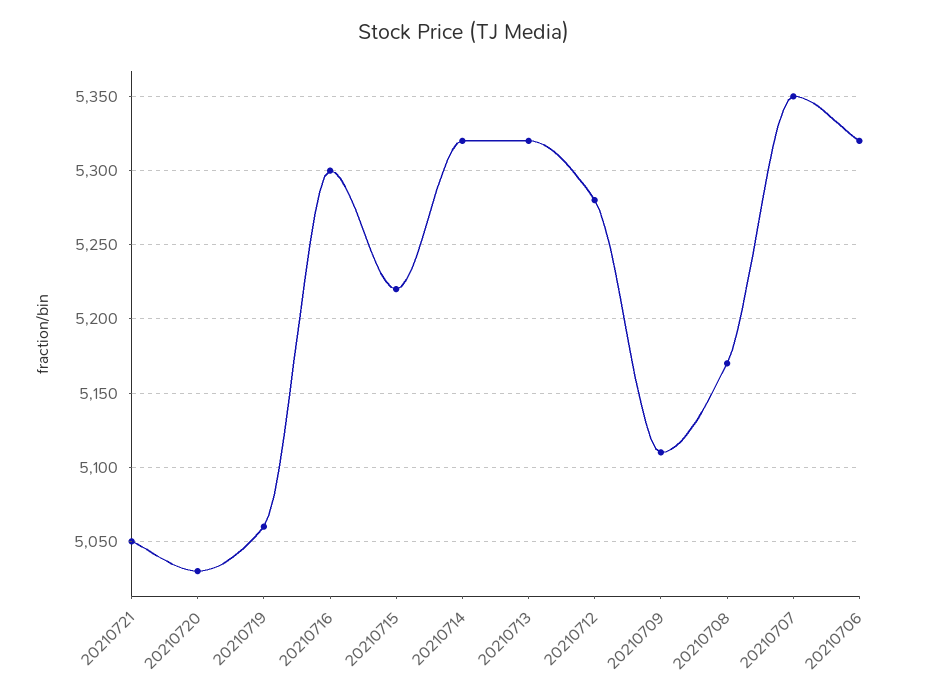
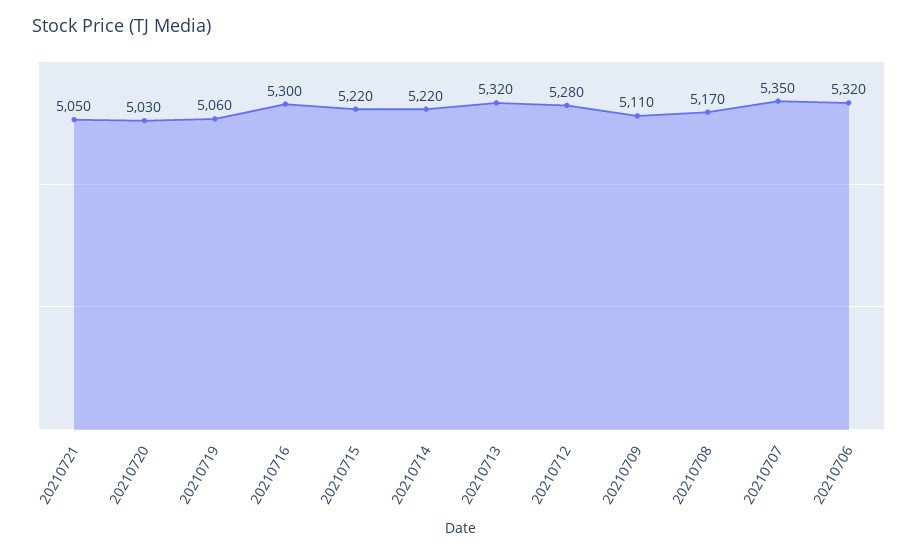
20210714: 5320 -> 5220

